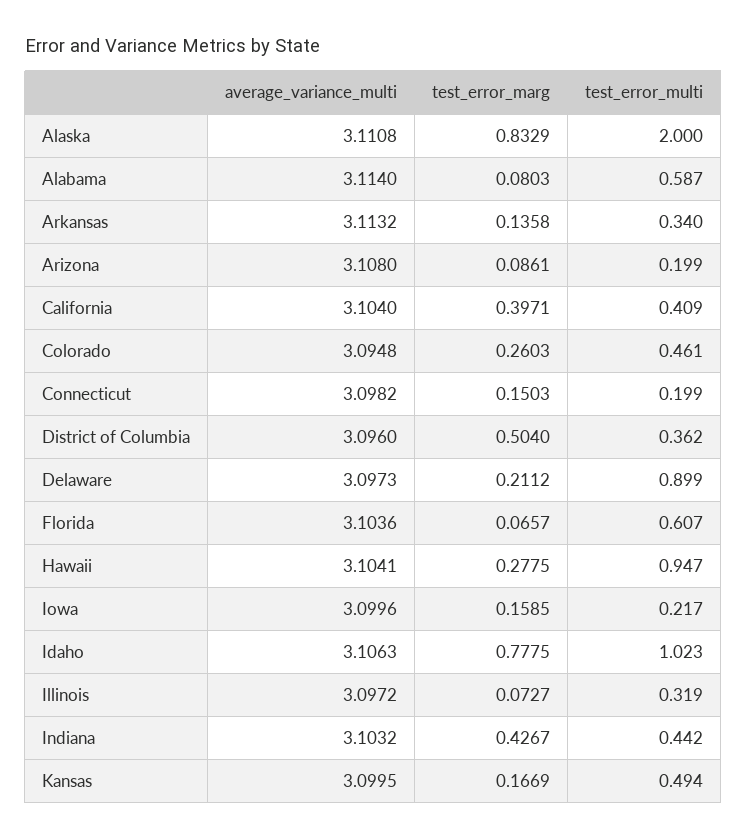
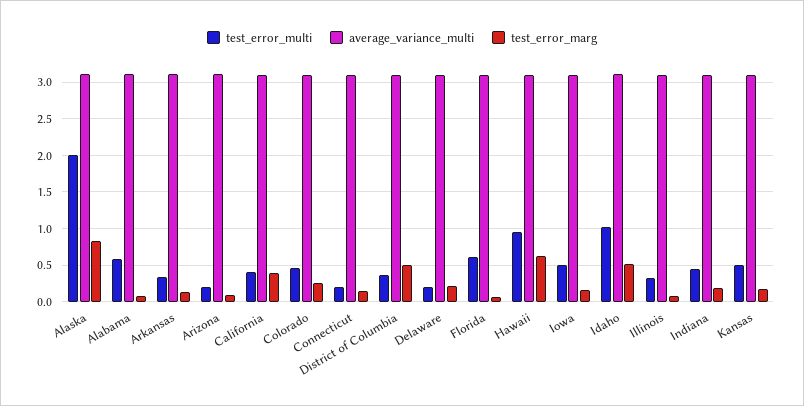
test_error_multi, Delaware: 0.899 -> 0.2
test_error_marg, Hawaii: 0.2775 -> 0.6
test_error_multi, Iowa: 0.217 -> 0.5
test_error_marg, Idaho: 0.7775 -> 0.5
test_error_marg, Indiana: 0.4267 -> 0.2

